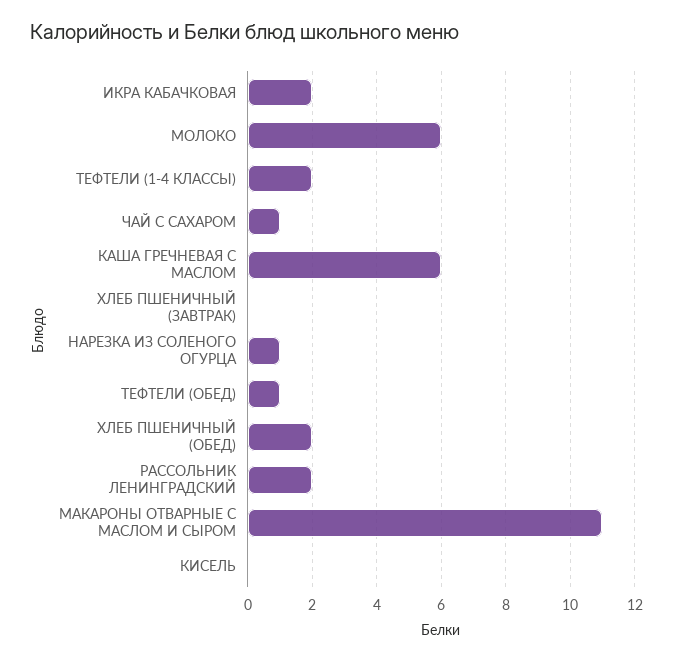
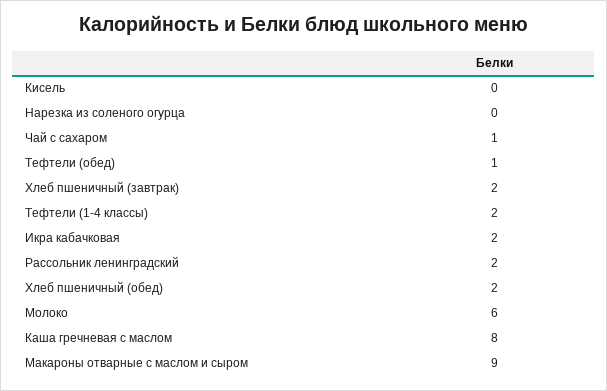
КАША ГРЕЧНЕВАЯ С МАСЛОМ: 6 -> 8
ХЛЕБ ПШЕНИЧНЫЙ (ЗАВТРАК): 0 -> 2
НАРЕЗКА ИЗ СОЛЕНОГО ОГУРЦА: 1 -> 0
МАКАРОНЫ ОТВАРНЫЕ С МАСЛОМ И СЫРОМ: 11 -> 9

